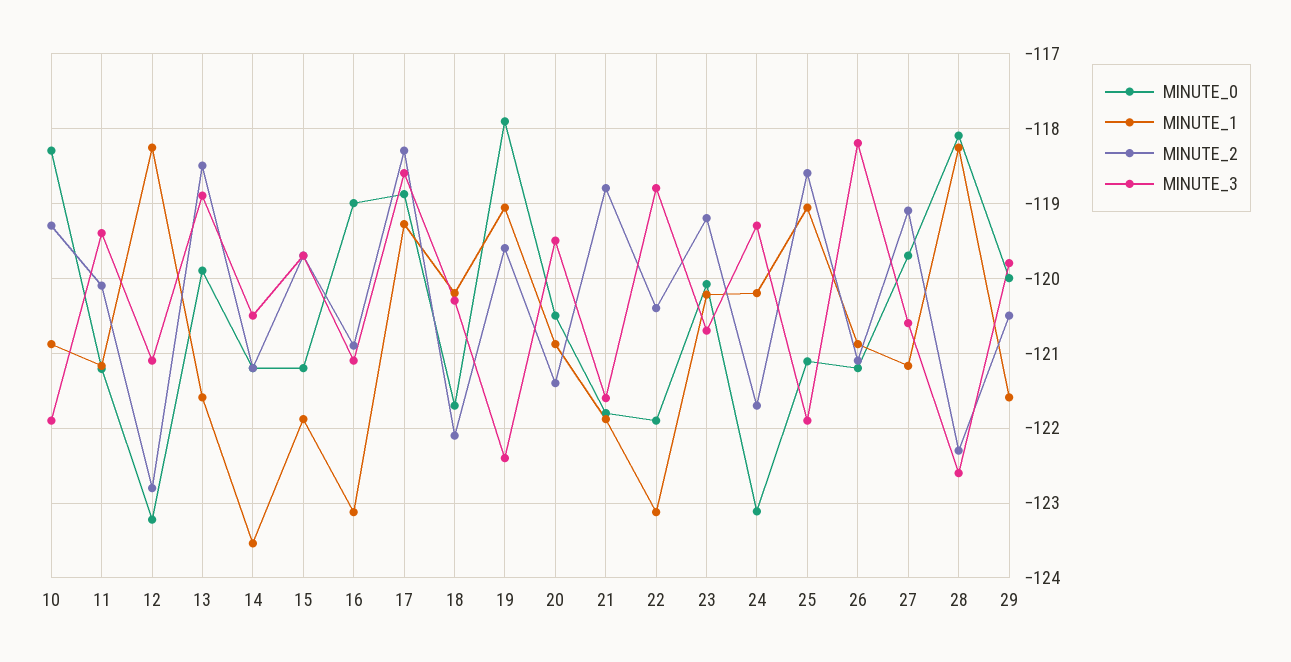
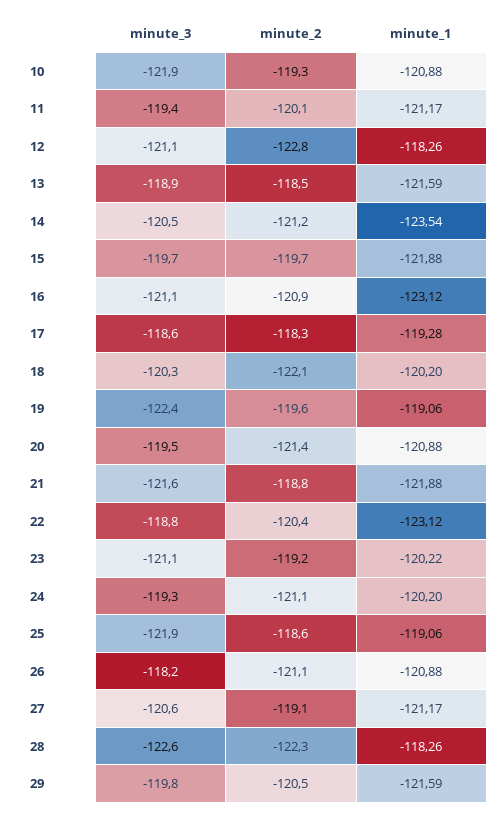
MINUTE_0, 10: -118.3 -> none
MINUTE_0, 11: -121.2 -> none
MINUTE_0, 12: -123.2 -> none
MINUTE_0, 13: -119.9 -> none
MINUTE_0, 14: -121.2 -> none
MINUTE_0, 15: -121.2 -> none
MINUTE_0, 16: -119 -> none
MINUTE_0, 17: -118.9 -> none
MINUTE_0, 18: -121.7 -> none
MINUTE_0, 19: -117.9 -> none
MINUTE_0, 20: -120.5 -> none
MINUTE_0, 21: -121.8 -> none
MINUTE_0, 22: -121.9 -> none
MINUTE_0, 23: -120.1 -> none
MINUTE_3, 23: -120.7 -> -121.1
MINUTE_0, 24: -123.1 -> none
MINUTE_2, 24: -121.7 -> -121.1
MINUTE_0, 25: -121.1 -> none
MINUTE_0, 26: -121.2 -> none
MINUTE_0, 27: -119.7 -> none
MINUTE_0, 28: -118.1 -> none
MINUTE_0, 29: -120 -> none

